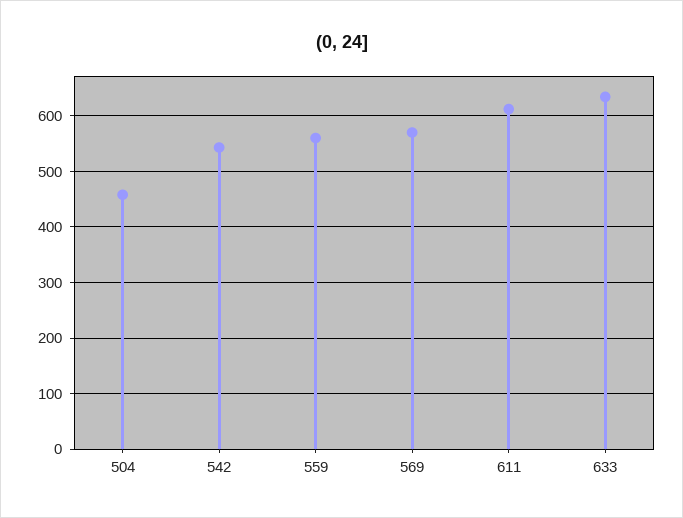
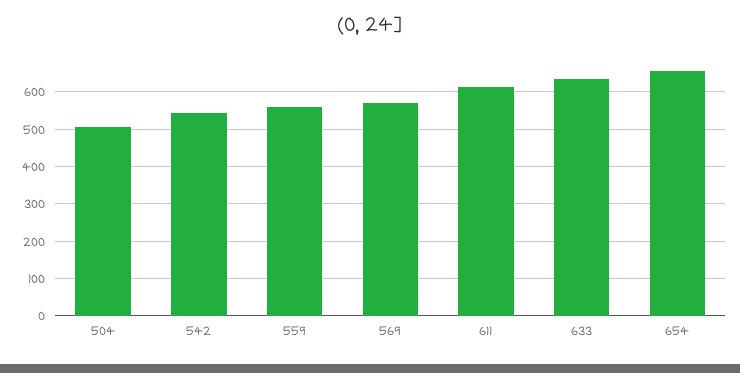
504: 460 -> 500
654: none -> 660

